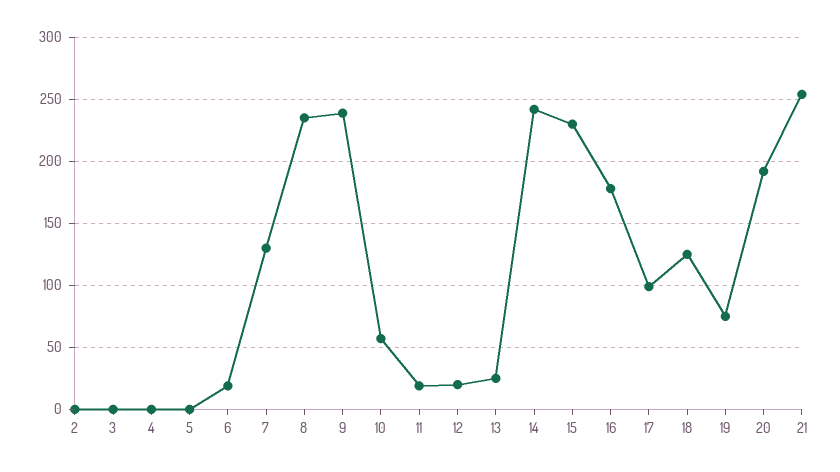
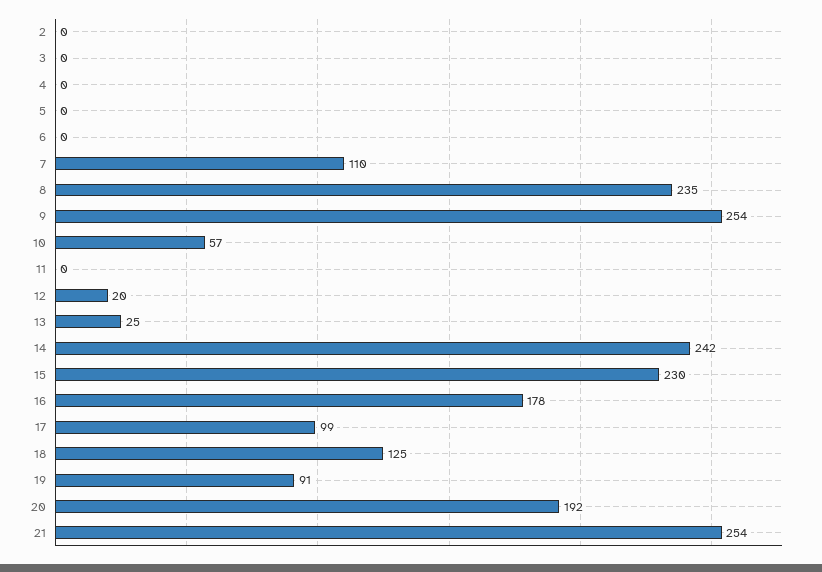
6: 20 -> 0
7: 130 -> 110
9: 240 -> 254
11: 20 -> 0
19: 75 -> 91

